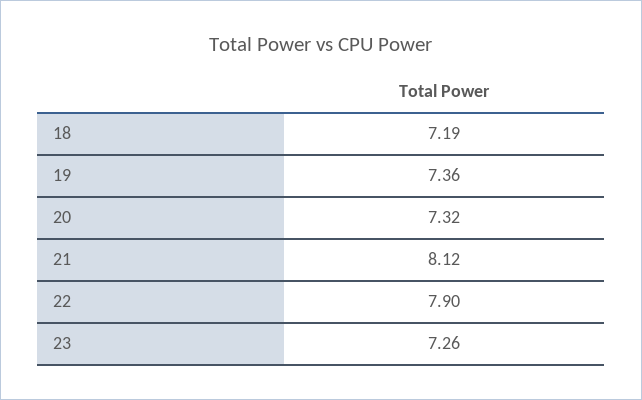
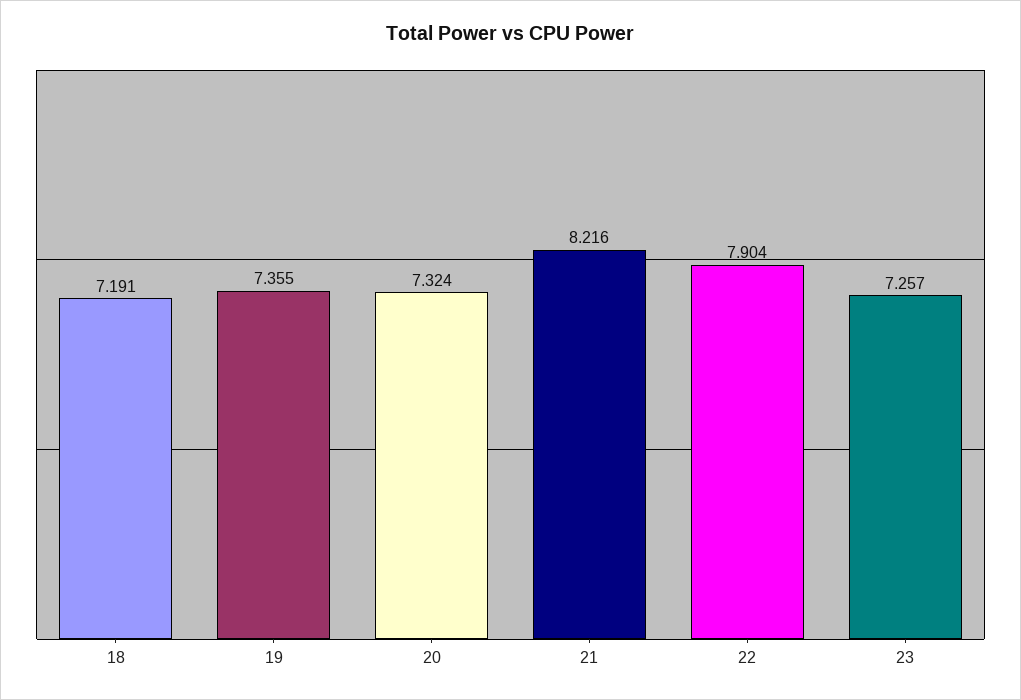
21: 8.12 -> 8.216

